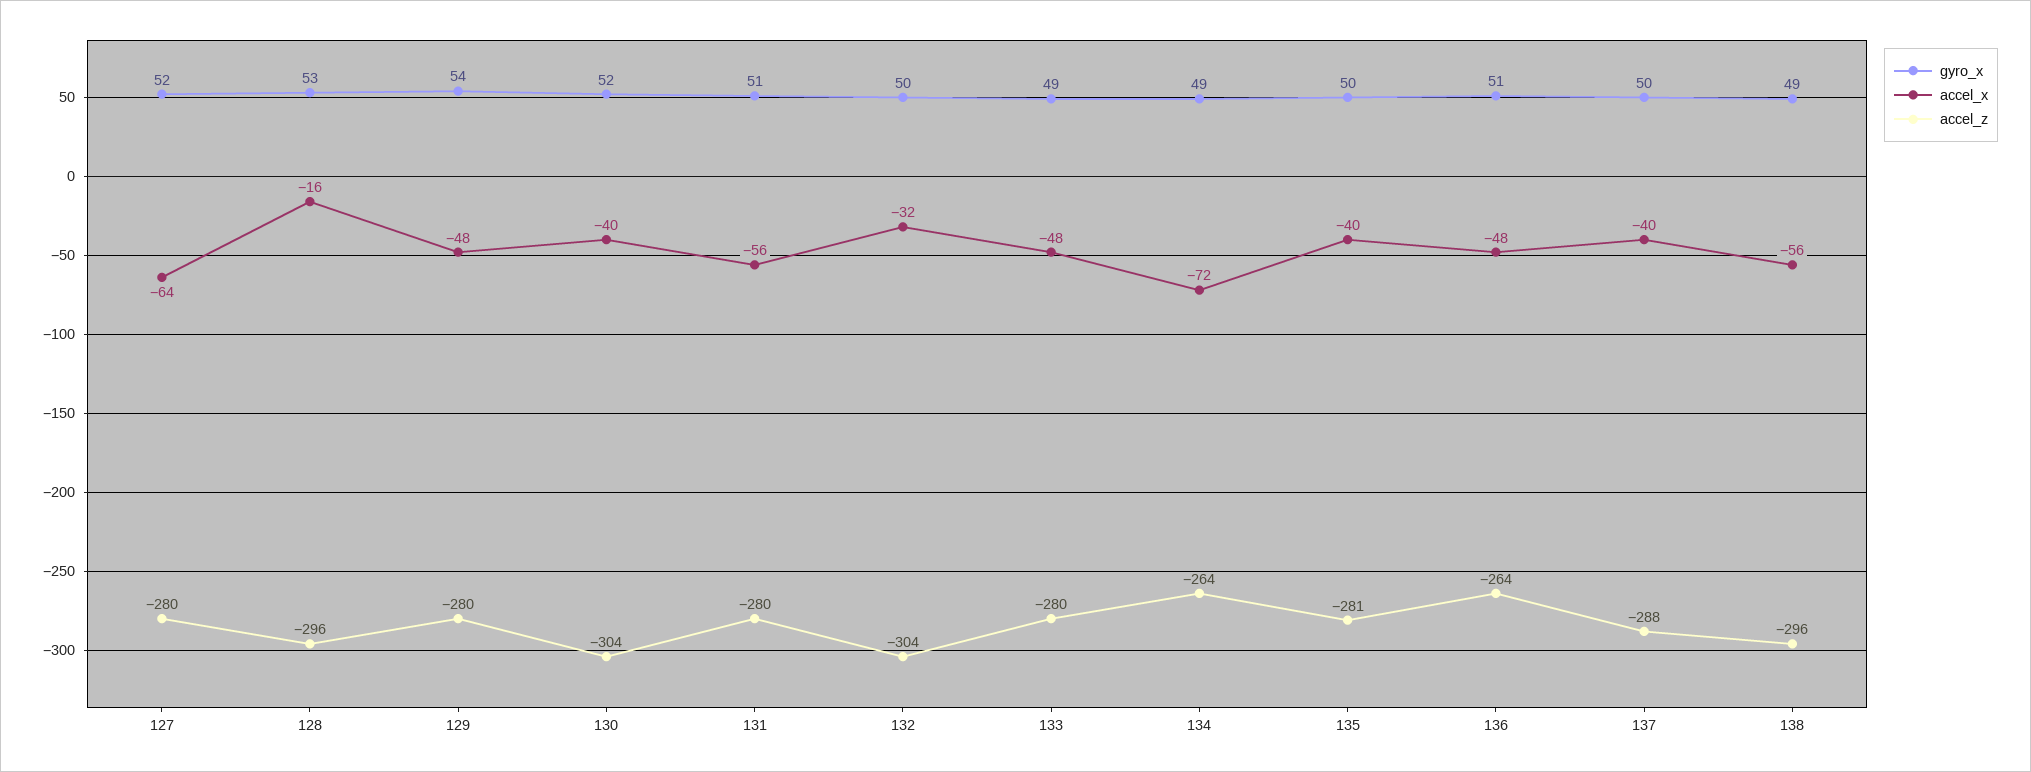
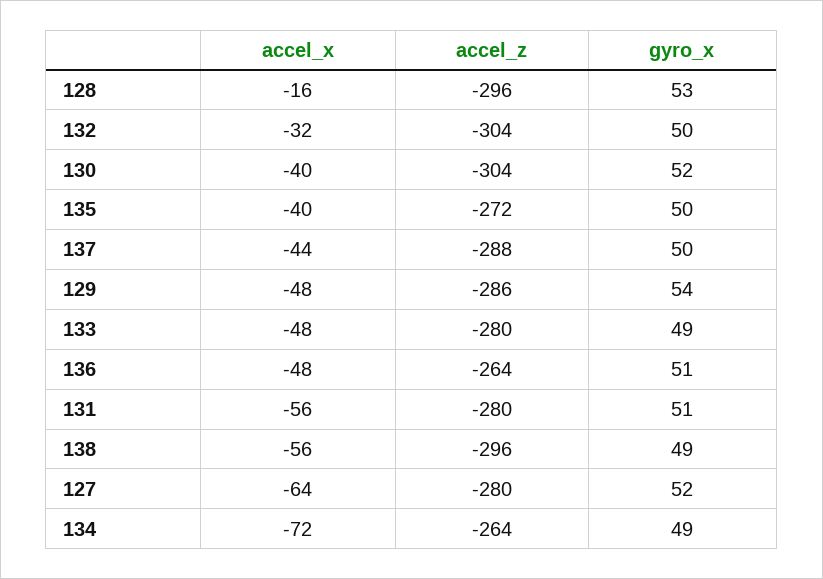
accel_z, 129: -280 -> -286
accel_z, 135: -281 -> -272
accel_x, 137: -40 -> -44

